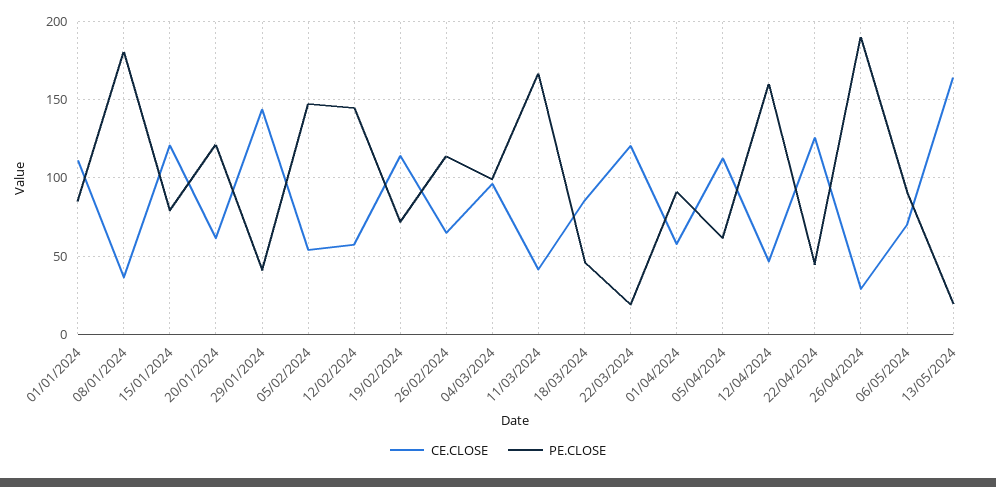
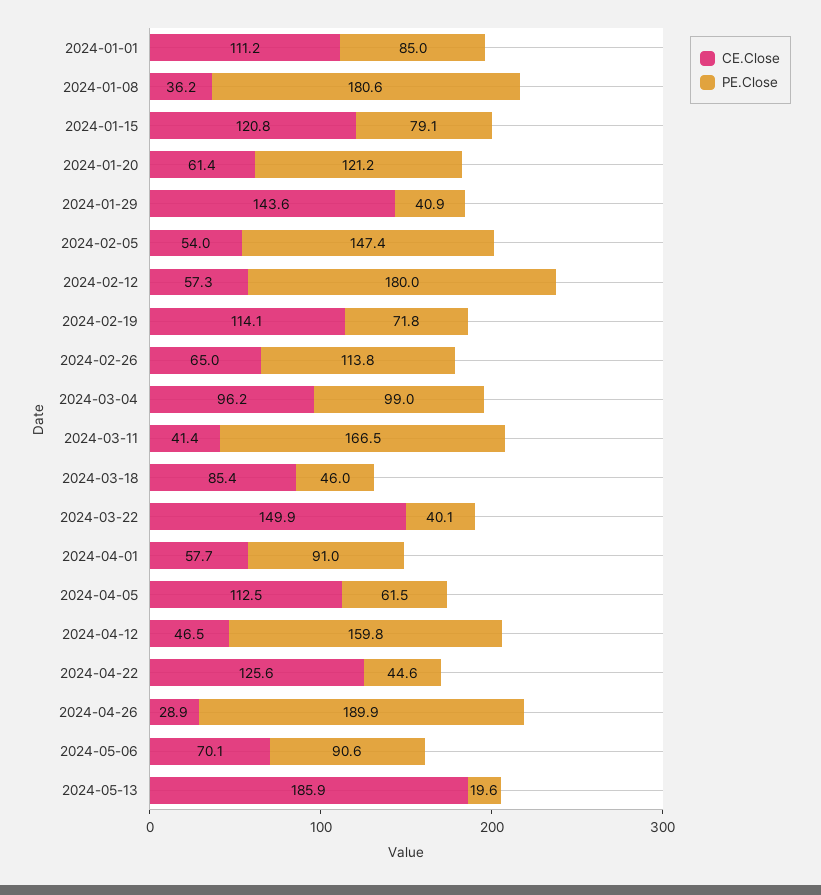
PE.CLOSE, 12/02/2024: 145 -> 180
CE.CLOSE, 22/03/2024: 120 -> 149.9
PE.CLOSE, 22/03/2024: 20 -> 40.1
CE.CLOSE, 13/05/2024: 165 -> 185.9

